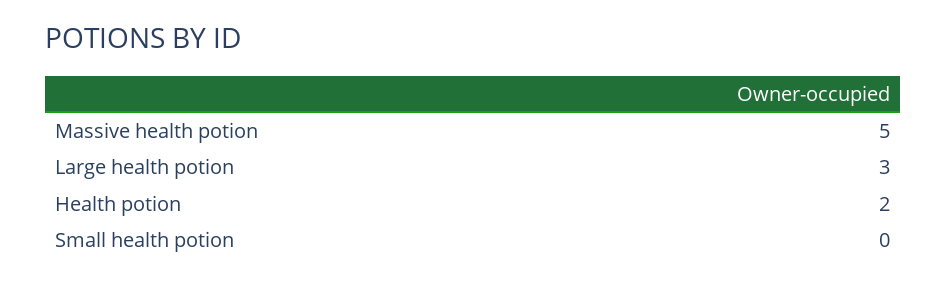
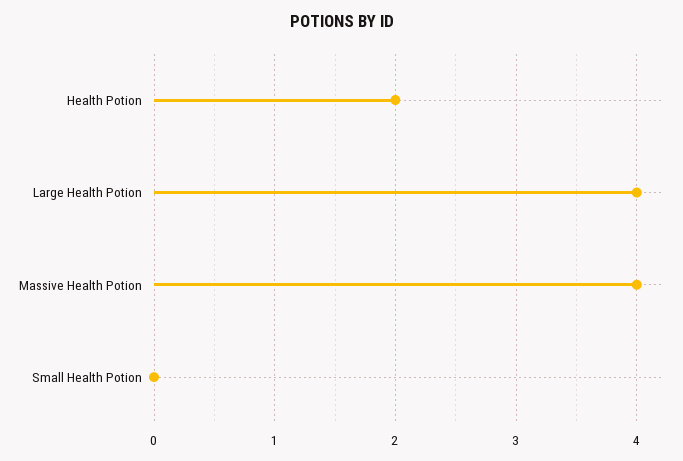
Massive health potion: 5 -> 4
Large health potion: 3 -> 4

